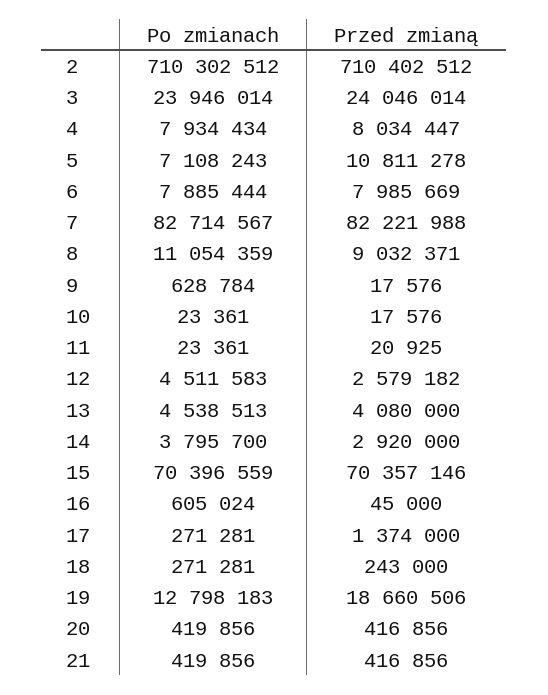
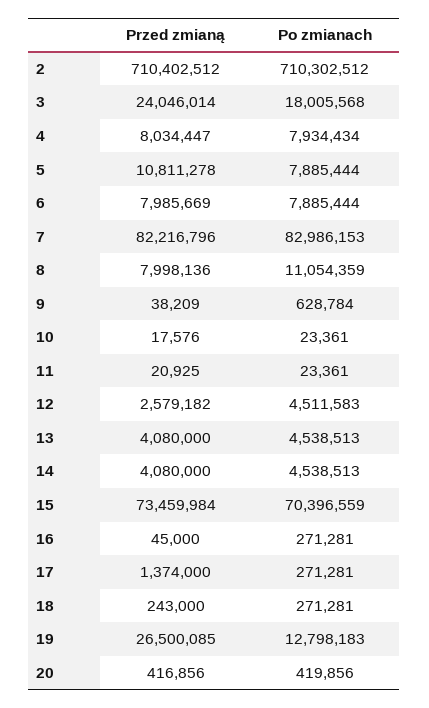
Po zmianach, 3: 23946014 -> 18005568
Po zmianach, 5: 7108243 -> 7885444
Po zmianach, 7: 82714567 -> 82986153
Przed zmianą, 7: 82221988 -> 82216796
Przed zmianą, 8: 9032371 -> 7998136
Przed zmianą, 9: 17576 -> 38209
Po zmianach, 14: 3795700 -> 4538513
Przed zmianą, 14: 2920000 -> 4080000
Przed zmianą, 15: 70357146 -> 73459984
Po zmianach, 16: 605024 -> 271281
Przed zmianą, 19: 18660506 -> 26500085
Po zmianach, 21: 419856 -> none
Przed zmianą, 21: 416856 -> none

